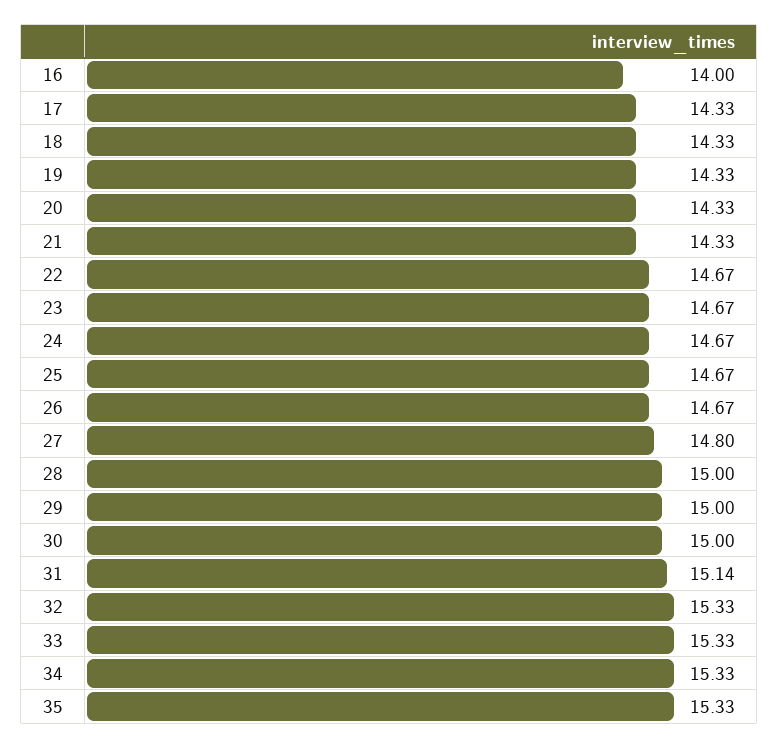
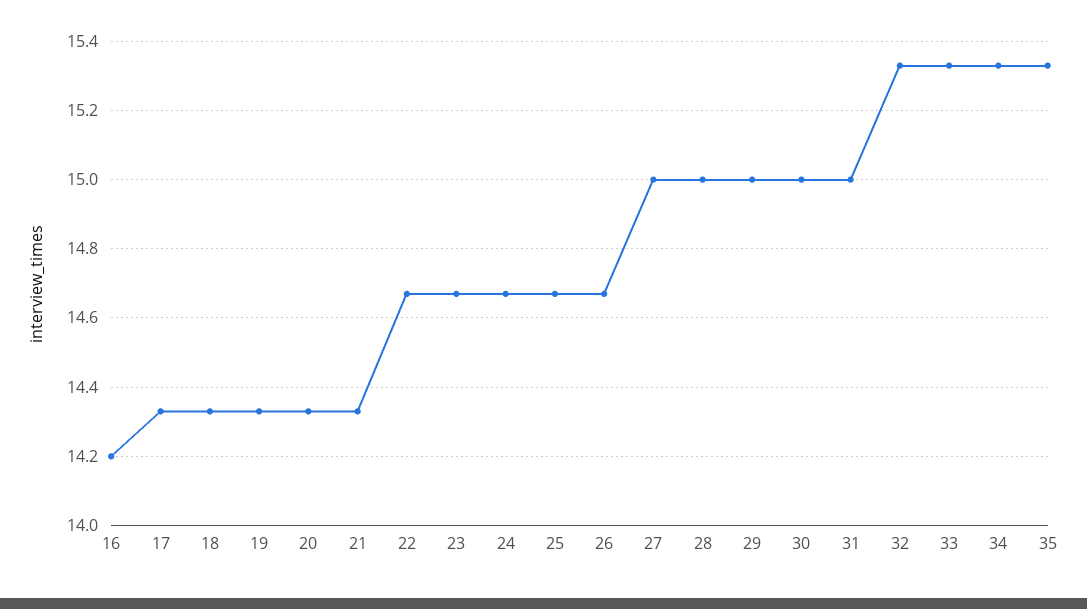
16: 14 -> 14.2
27: 14.8 -> 15
31: 15.14 -> 15

